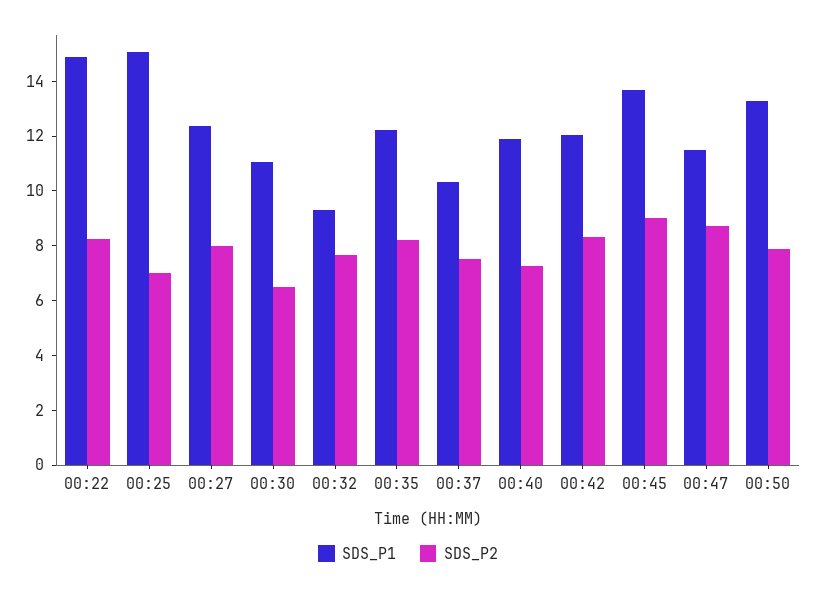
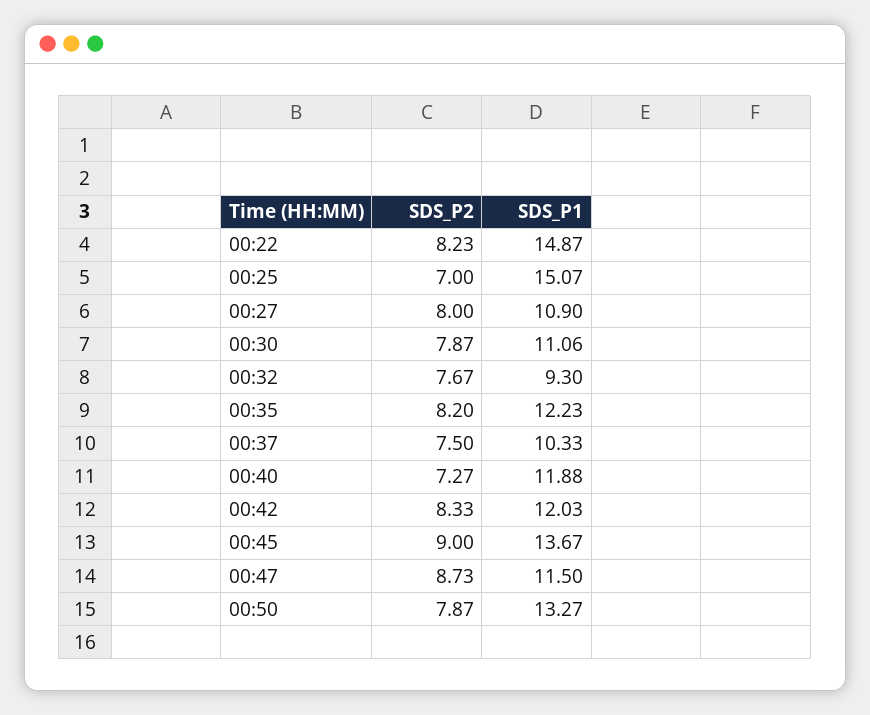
SDS_P1, 00:27: 12.5 -> 10.9
SDS_P2, 00:30: 6.5 -> 7.87

